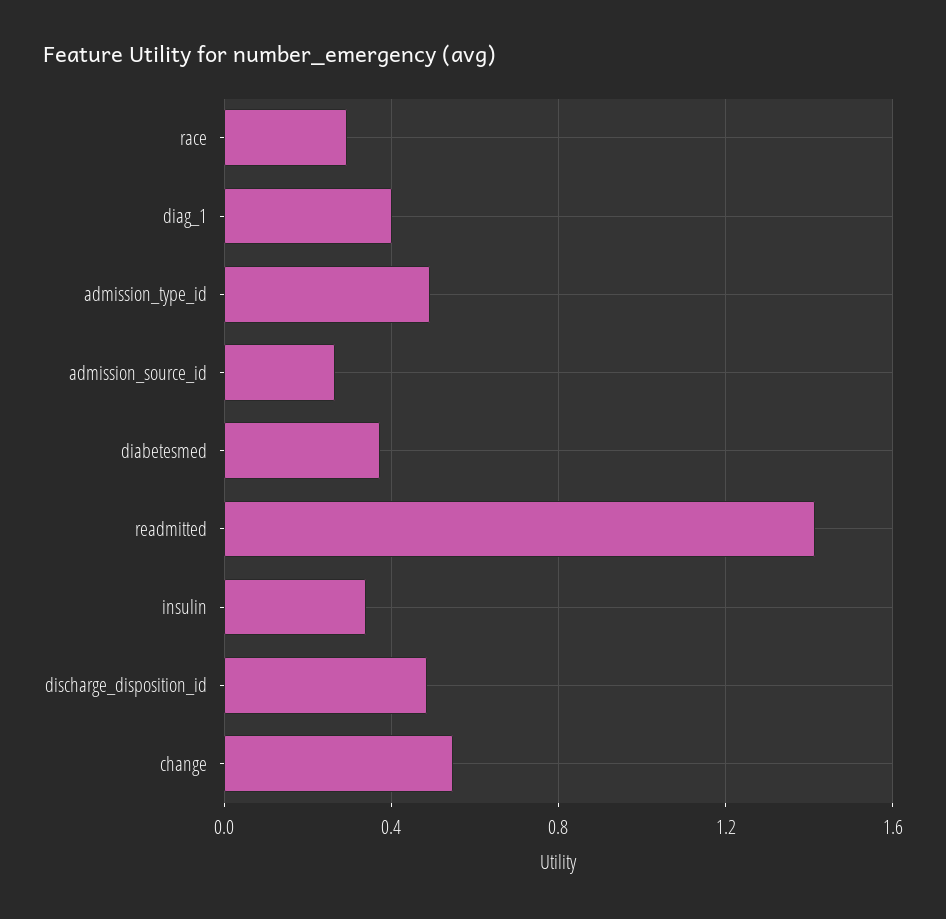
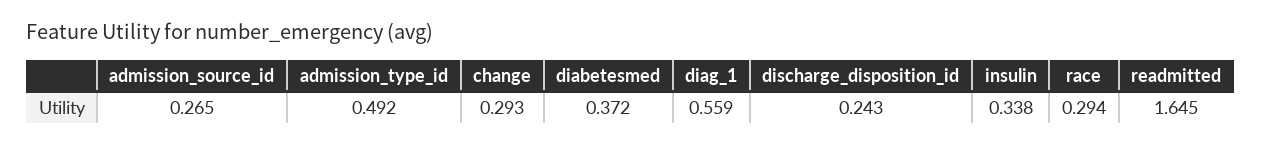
diag_1: 0.4 -> 0.559
readmitted: 1.4 -> 1.645
discharge_disposition_id: 0.5 -> 0.243
change: 0.55 -> 0.293

